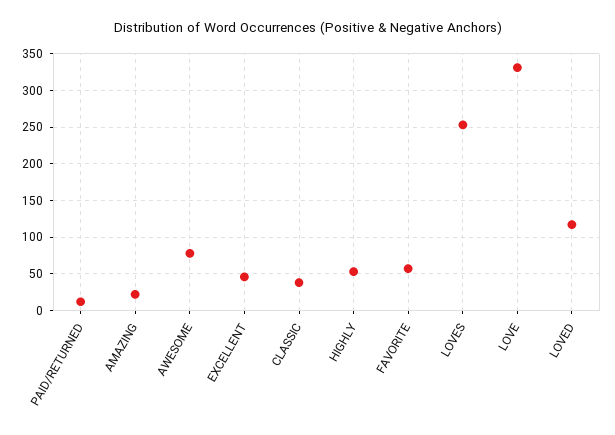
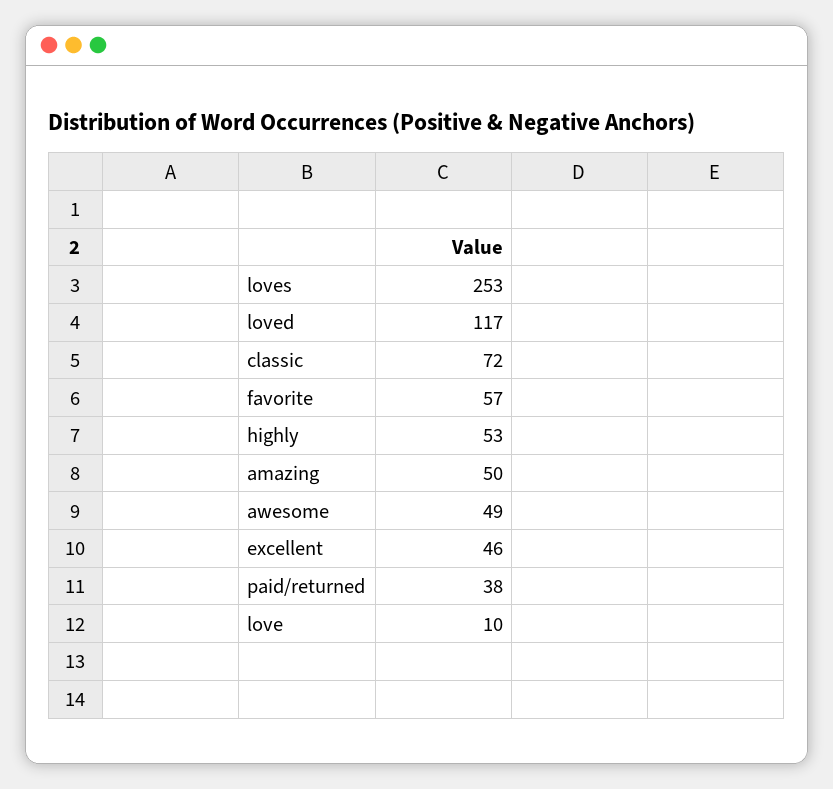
PAID/RETURNED: 10 -> 38
AMAZING: 20 -> 50
AWESOME: 80 -> 49
CLASSIC: 40 -> 72
LOVE: 330 -> 10

